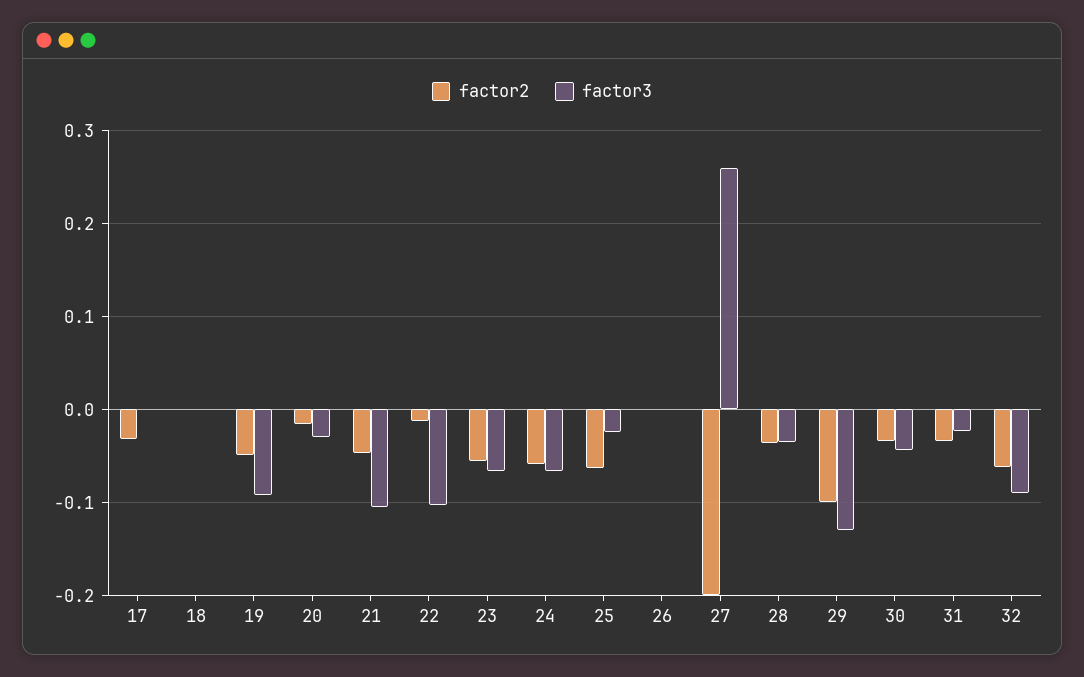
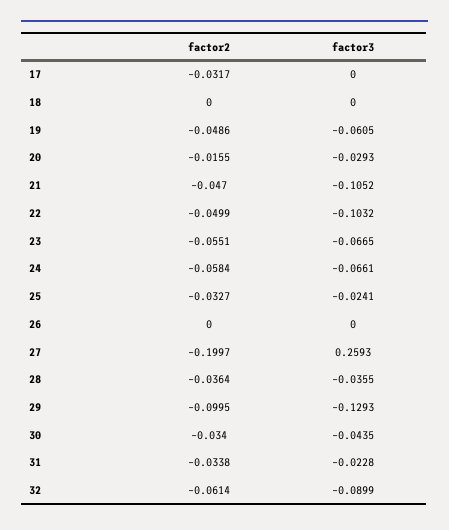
factor3, 19: -0.09 -> -0.0605
factor2, 22: -0.01 -> -0.0499
factor2, 25: -0.06 -> -0.0327

